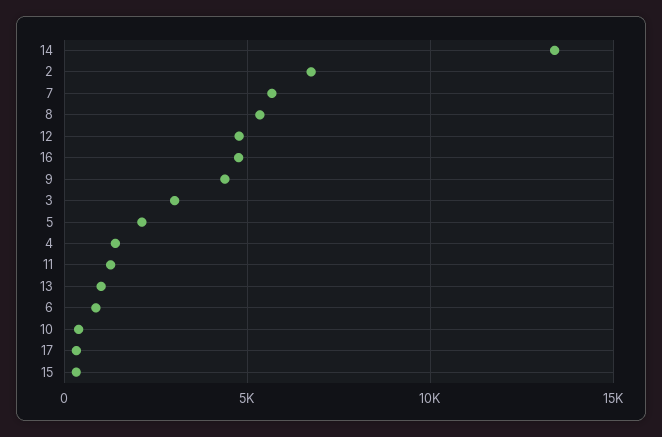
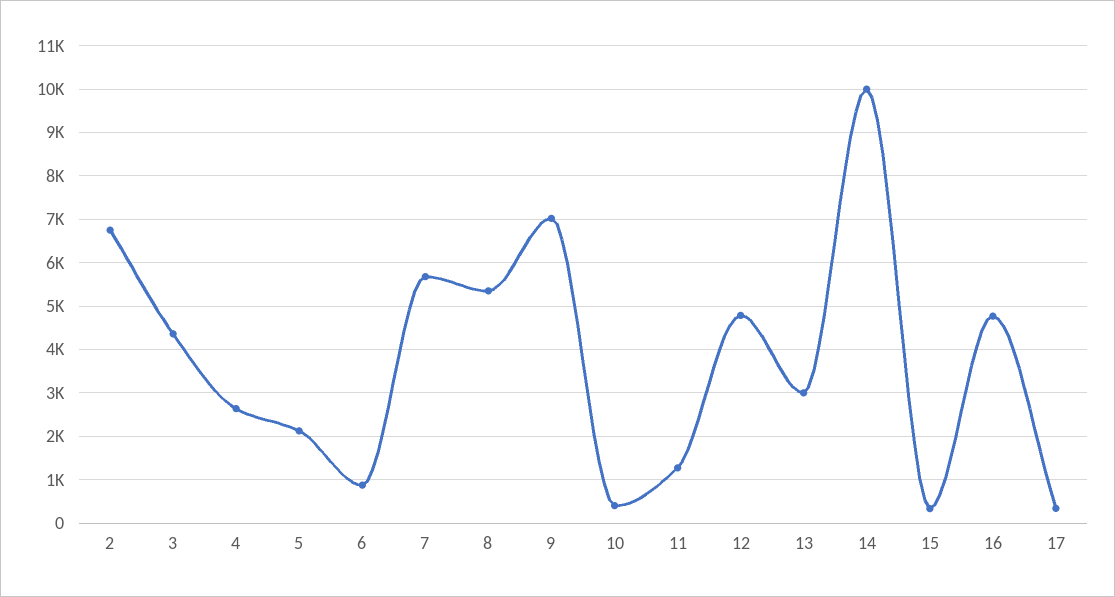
14: 13500 -> 10000
9: 4500 -> 7000
3: 3000 -> 4400
4: 1500 -> 2600
13: 1000 -> 3000

